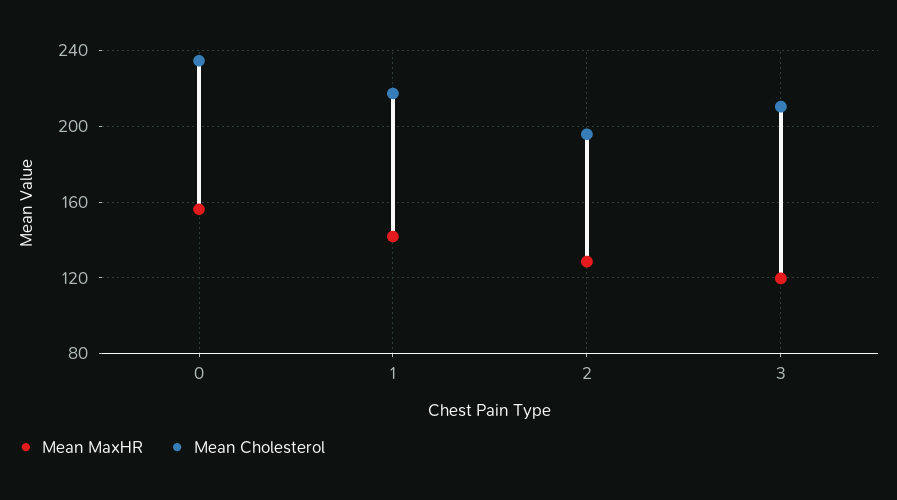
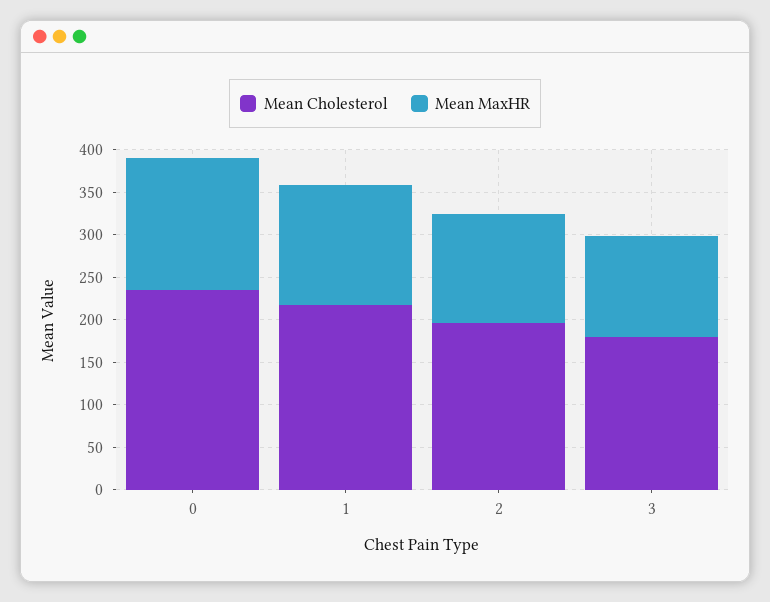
Mean Cholesterol, 3: 210 -> 180

